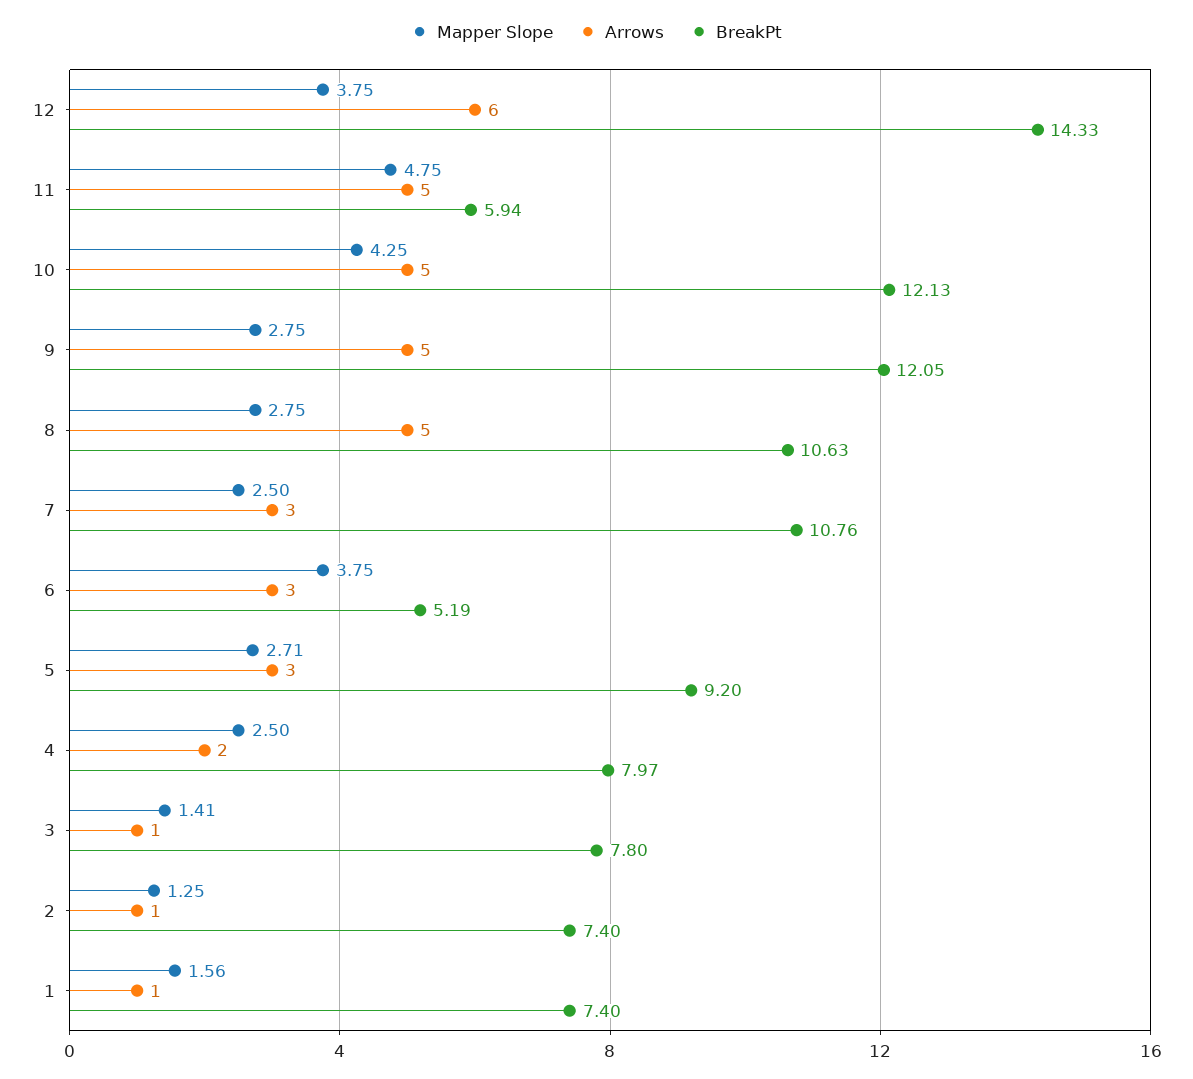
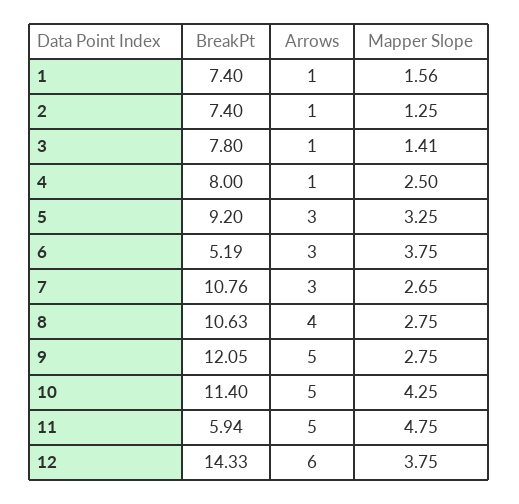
BreakPt, 10: 12.13 -> 11.4
Arrows, 8: 5 -> 4
Mapper Slope, 7: 2.5 -> 2.65
Mapper Slope, 5: 2.71 -> 3.25
Arrows, 4: 2 -> 1
BreakPt, 4: 7.97 -> 8

